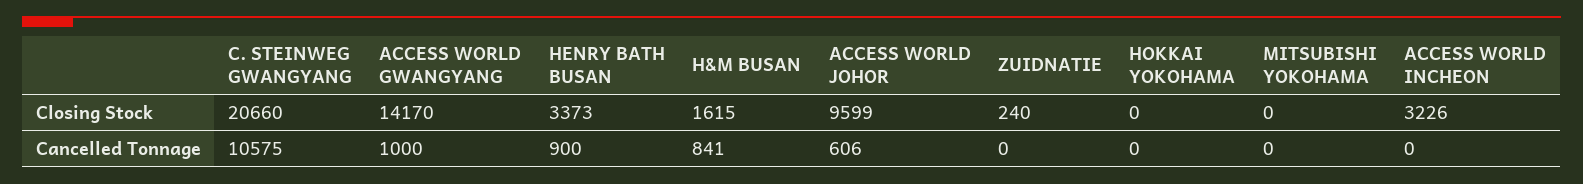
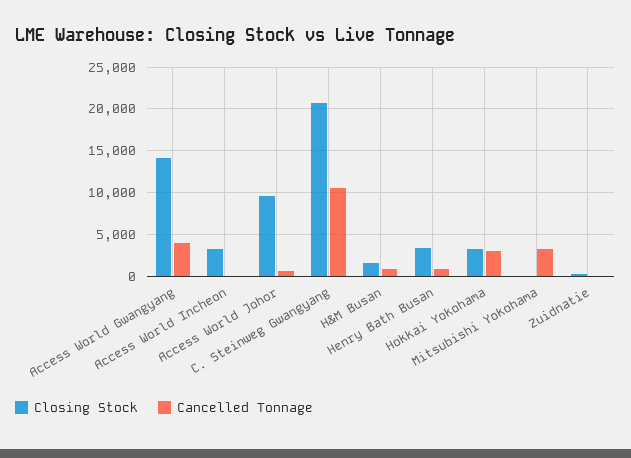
Closing Stock, HOKKAI YOKOHAMA: 0 -> 3000
Cancelled Tonnage, ACCESS WORLD GWANGYANG: 1000 -> 4000
Cancelled Tonnage, HOKKAI YOKOHAMA: 0 -> 3000
Cancelled Tonnage, MITSUBISHI YOKOHAMA: 0 -> 3000

